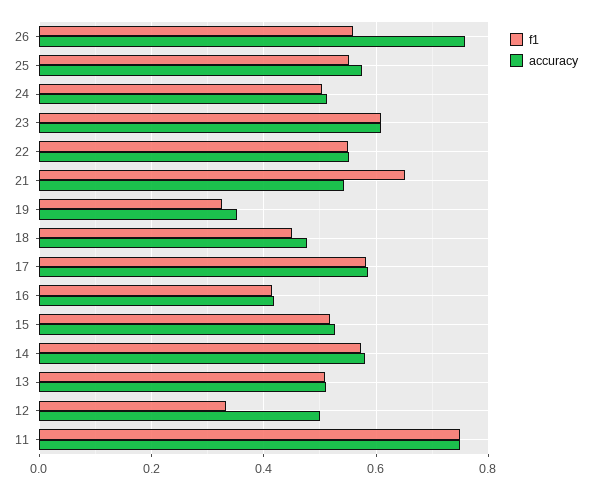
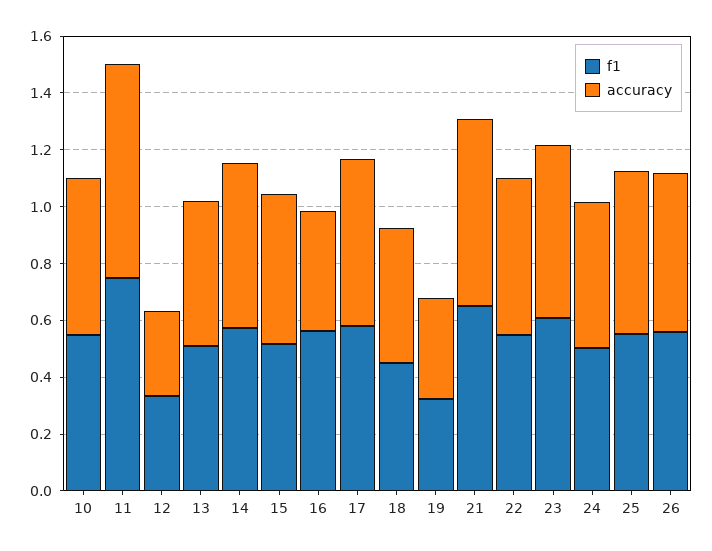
accuracy, 26: 0.76 -> 0.55
accuracy, 21: 0.54 -> 0.65
f1, 16: 0.42 -> 0.55
accuracy, 12: 0.5 -> 0.3
f1, 10: none -> 0.55
accuracy, 10: none -> 0.55

